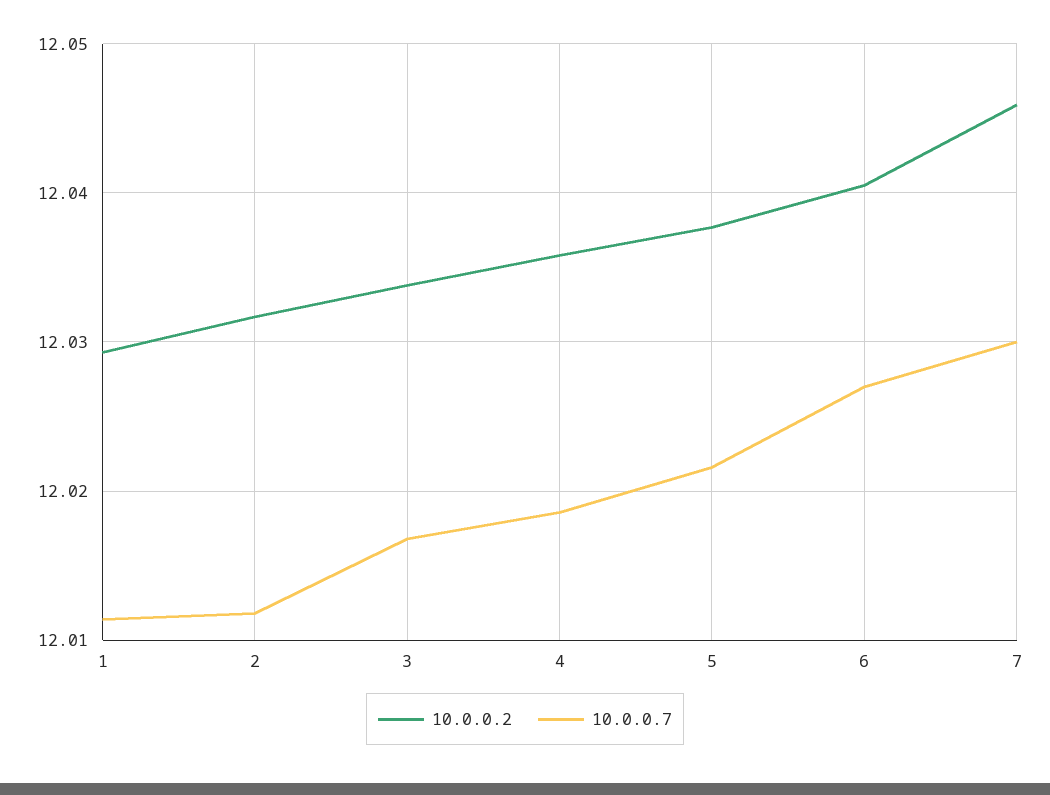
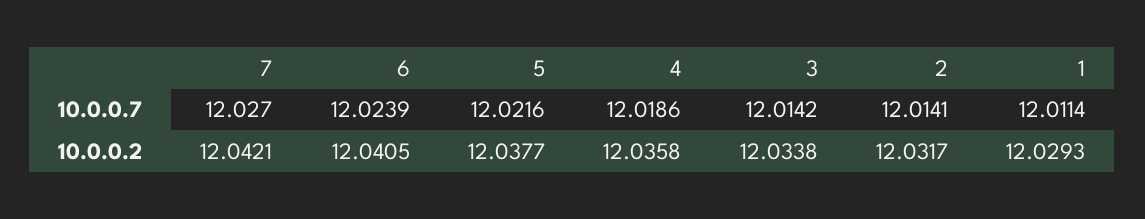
10.0.0.7, 2: 12.012 -> 12.0141
10.0.0.7, 3: 12.017 -> 12.0142
10.0.0.7, 6: 12.027 -> 12.0239
10.0.0.2, 7: 12.046 -> 12.0421
10.0.0.7, 7: 12.03 -> 12.027

